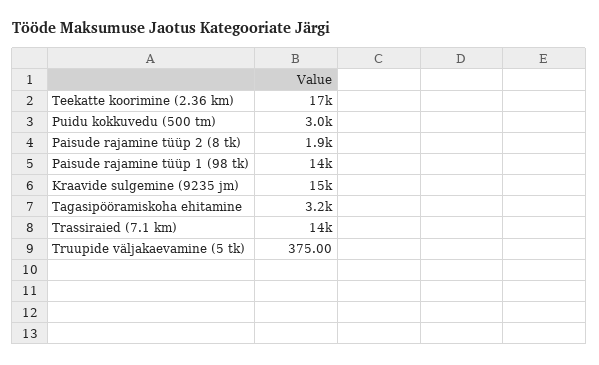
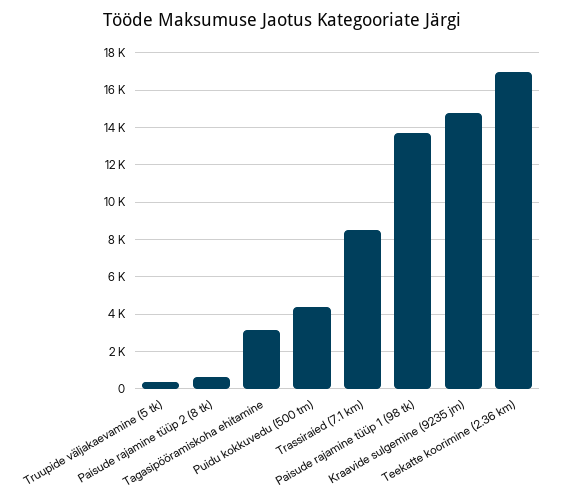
Puidu kokkuvedu (500 tm): 3000 -> 4500
Paisude rajamine tüüp 2 (8 tk): 1900 -> 500
Trassiraied (7.1 km): 14000 -> 8500

